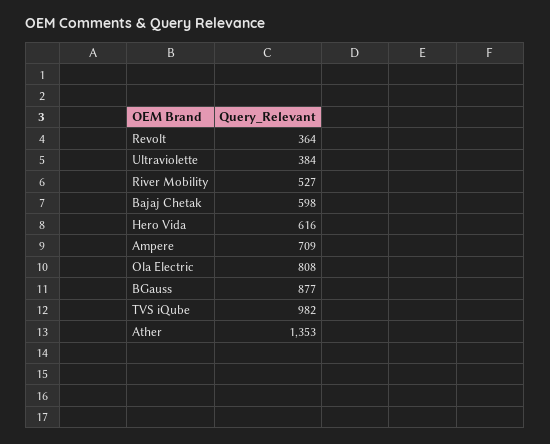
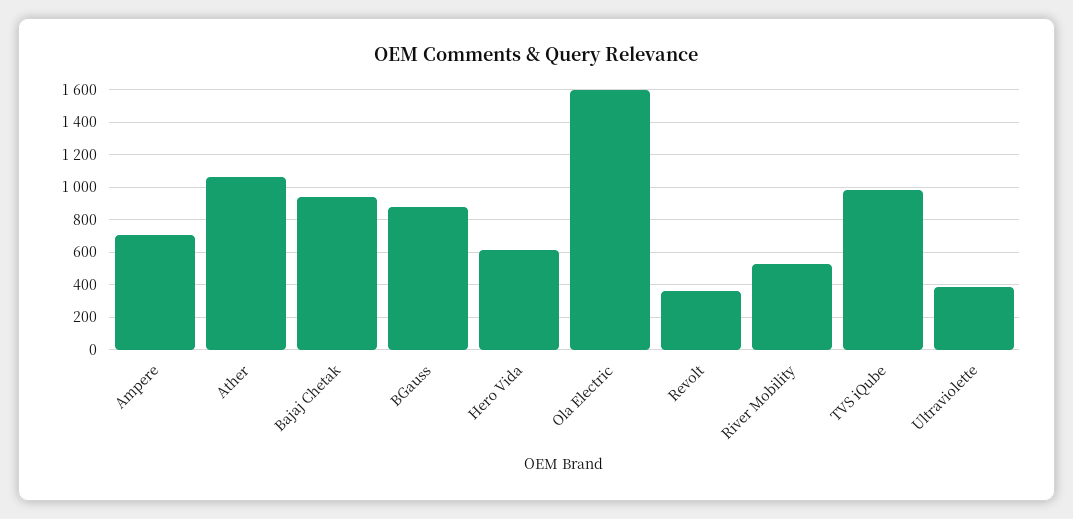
Bajaj Chetak: 598 -> 950
Ola Electric: 808 -> 1600
Ather: 1353 -> 1050

